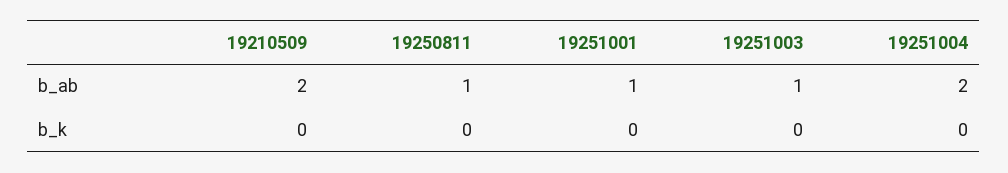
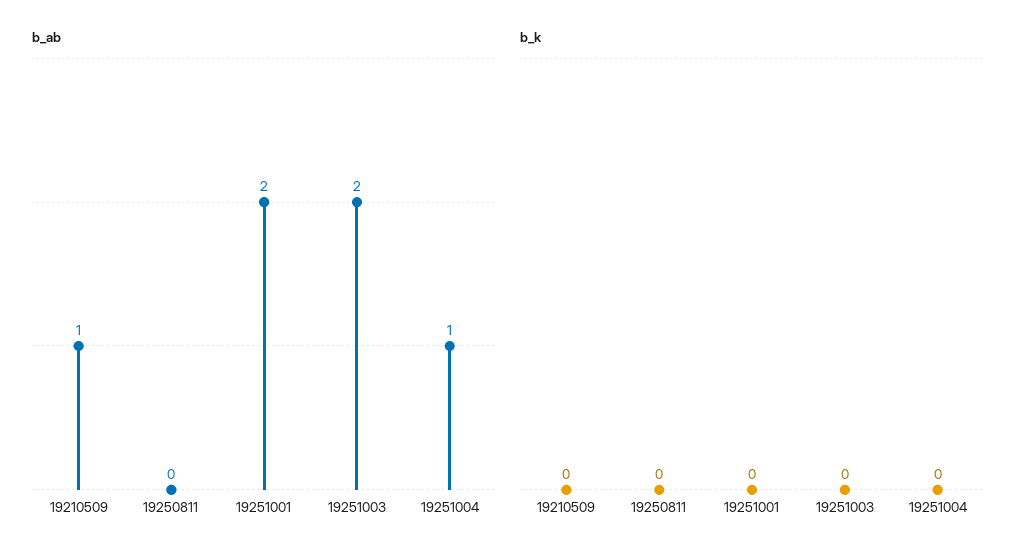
b_ab, 19210509: 2 -> 1
b_ab, 19250811: 1 -> 0
b_ab, 19251001: 1 -> 2
b_ab, 19251003: 1 -> 2
b_ab, 19251004: 2 -> 1

